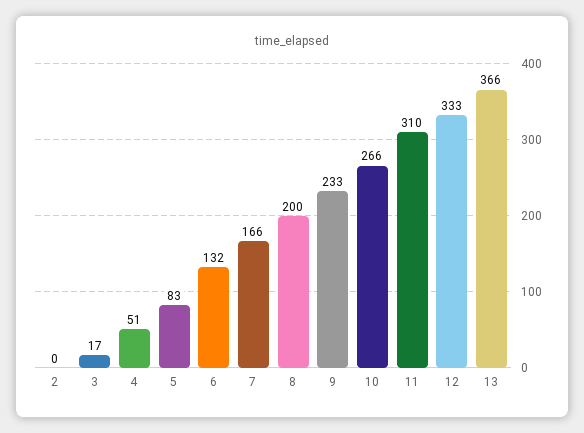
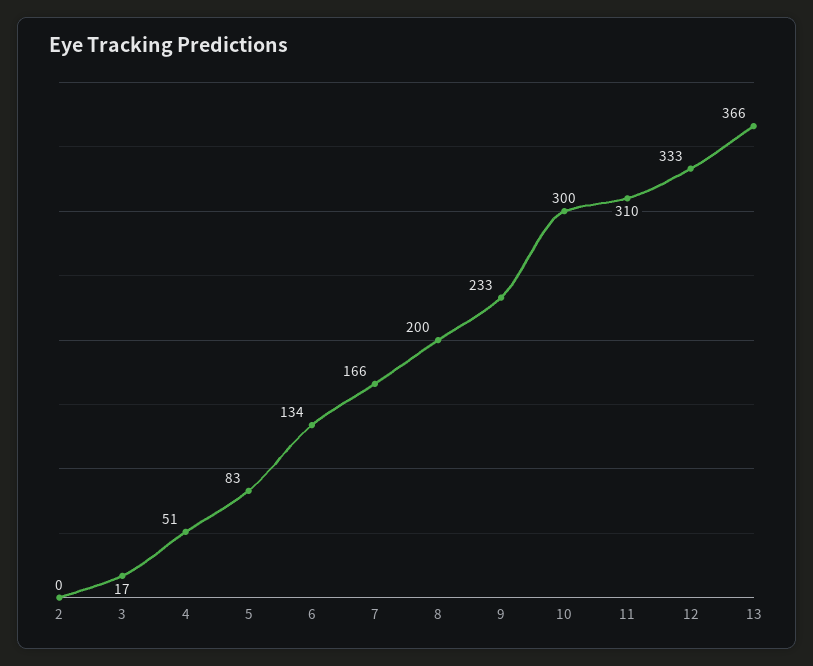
6: 132 -> 134
10: 266 -> 300

